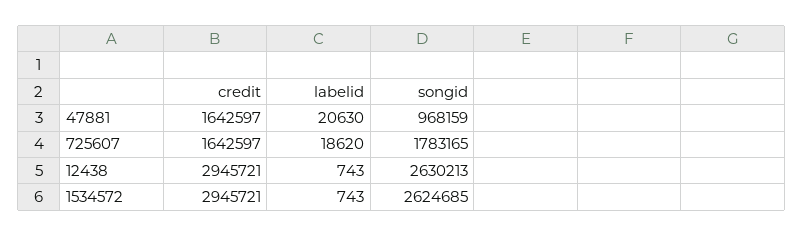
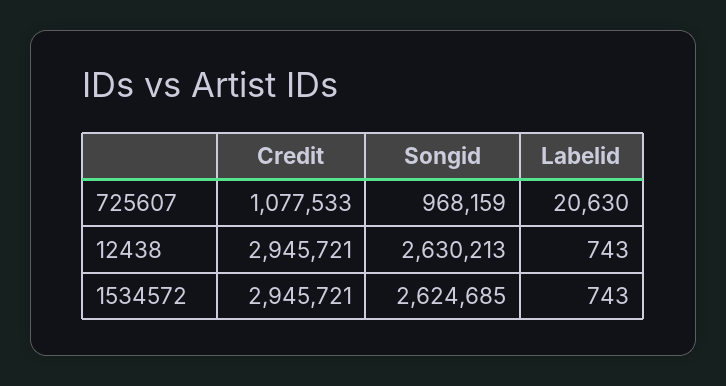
credit, 47881: 1642597 -> none
labelid, 47881: 20630 -> none
songid, 47881: 968159 -> none
credit, 725607: 1642597 -> 1077533
labelid, 725607: 18620 -> 20630
songid, 725607: 1783165 -> 968159

